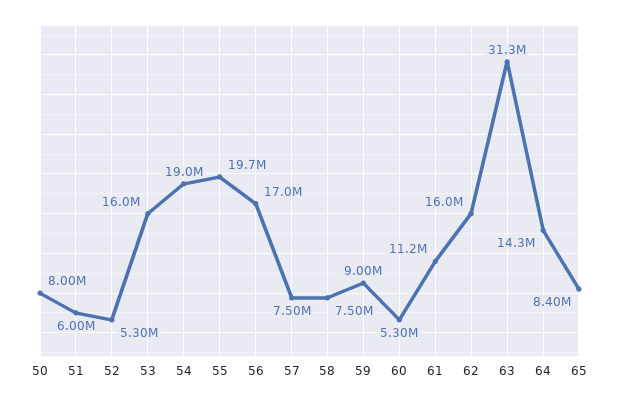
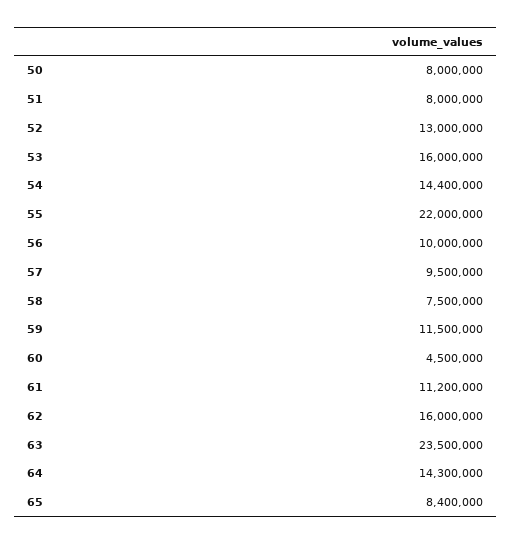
51: 6000000 -> 8000000
52: 5300000 -> 13000000
54: 19000000 -> 14400000
55: 19700000 -> 22000000
56: 17000000 -> 10000000
57: 7500000 -> 9500000
59: 9000000 -> 11500000
60: 5300000 -> 4500000
63: 31300000 -> 23500000

